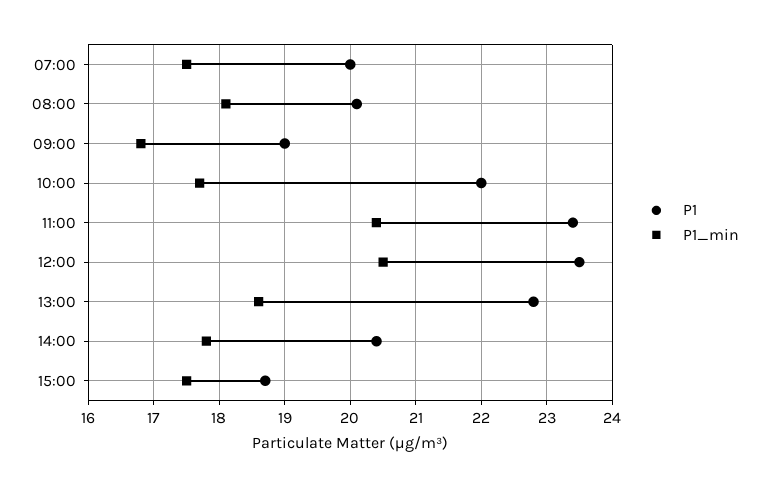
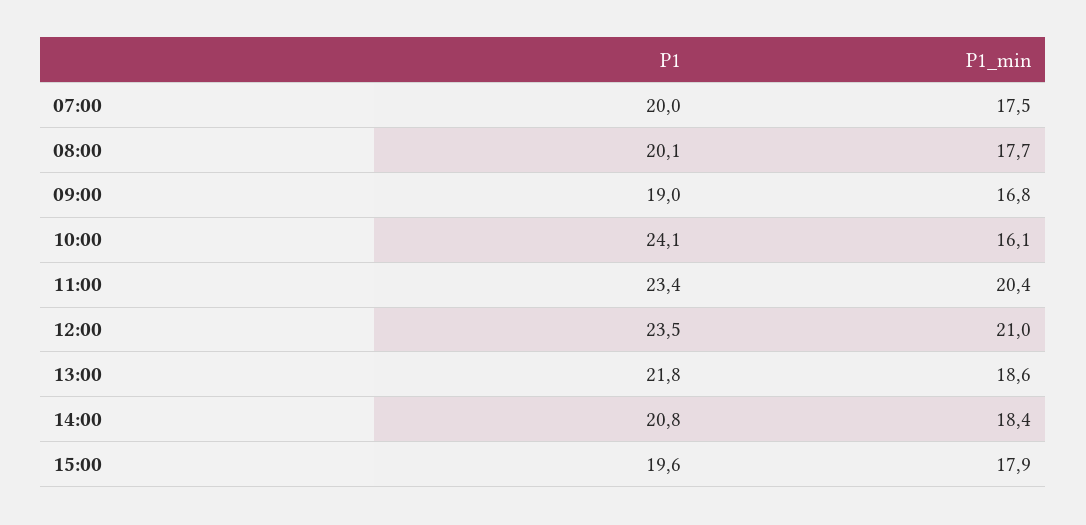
P1_min, 08:00: 18.1 -> 17.7
P1, 10:00: 22 -> 24.1
P1_min, 10:00: 17.7 -> 16.1
P1_min, 12:00: 20.5 -> 21
P1, 13:00: 22.8 -> 21.8
P1, 14:00: 20.4 -> 20.8
P1_min, 14:00: 17.8 -> 18.4
P1, 15:00: 18.7 -> 19.6
P1_min, 15:00: 17.5 -> 17.9

